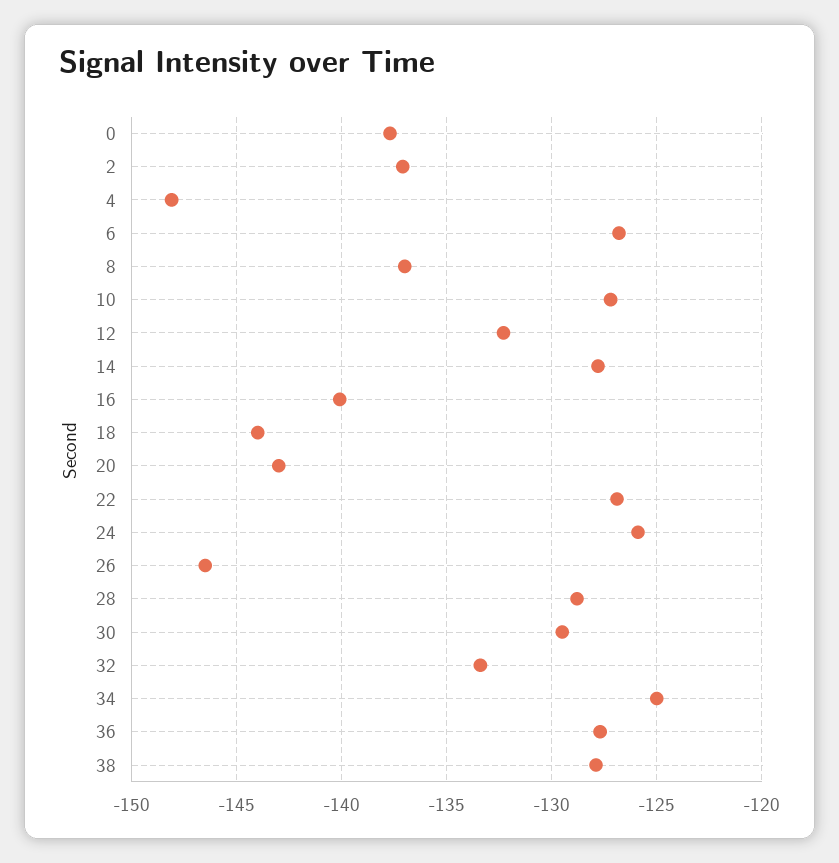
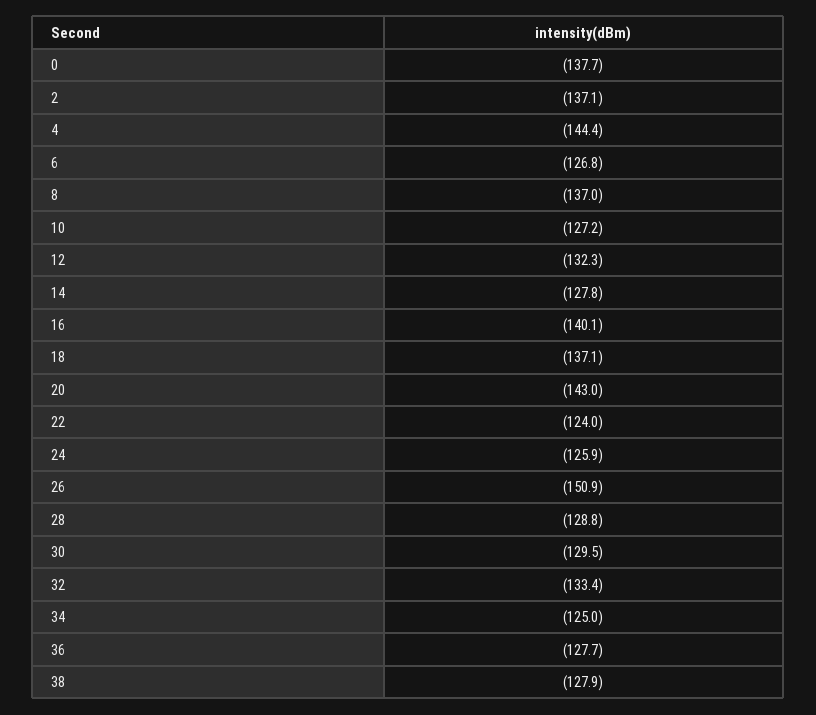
4: -148 -> -144.4
18: -144 -> -137.1
22: -127 -> -124
26: -146.5 -> -150.9

